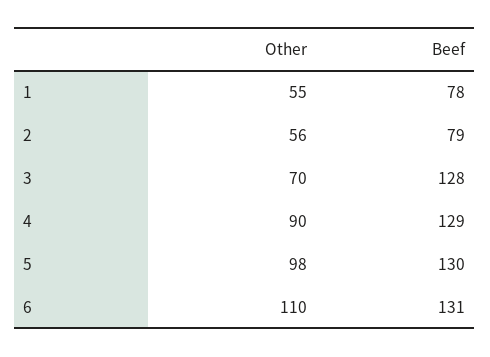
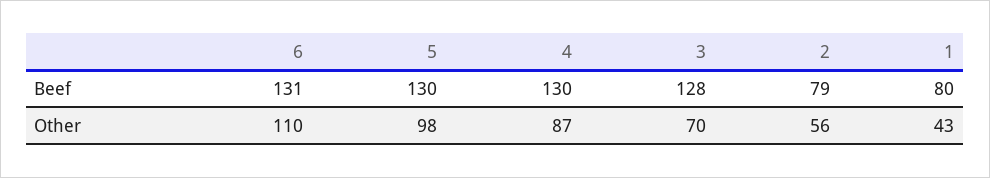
Other, 1: 55 -> 43
Beef, 1: 78 -> 80
Other, 4: 90 -> 87
Beef, 4: 129 -> 130

